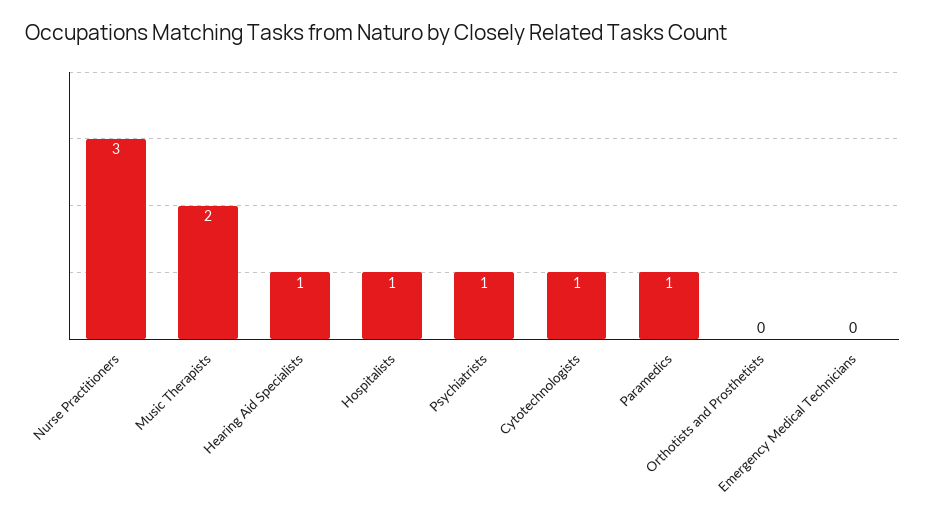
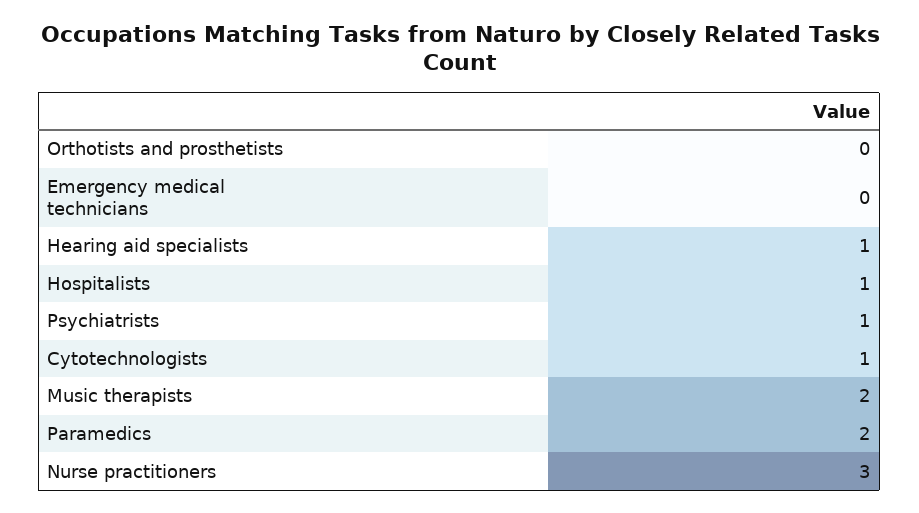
Paramedics: 1 -> 2

